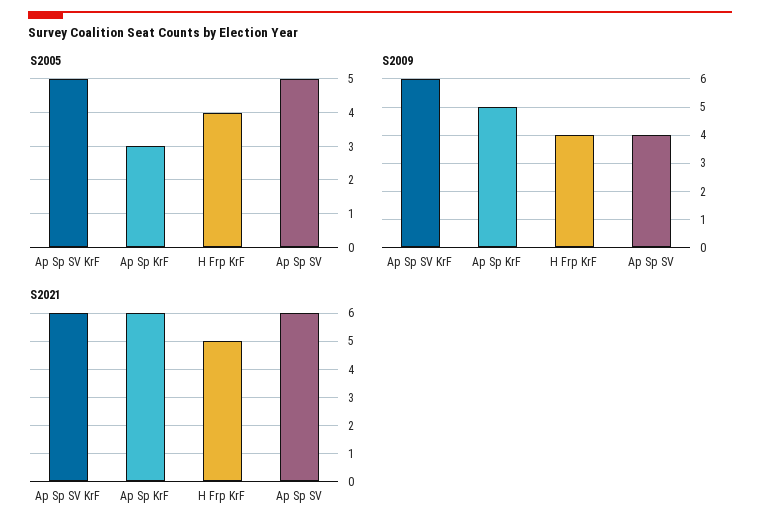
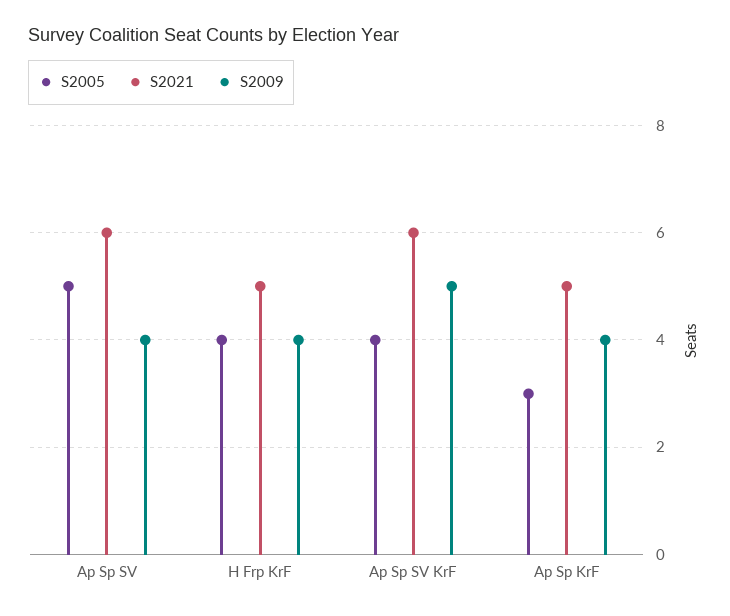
S2005, Ap Sp SV KrF: 5 -> 4
S2009, Ap Sp SV KrF: 6 -> 5
S2009, Ap Sp KrF: 5 -> 4
S2021, Ap Sp KrF: 6 -> 5

